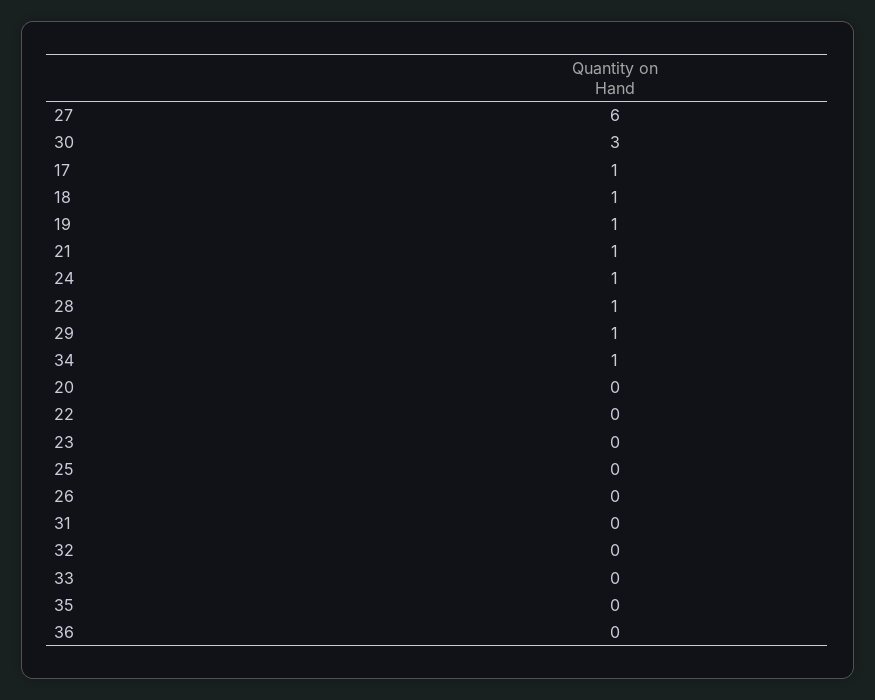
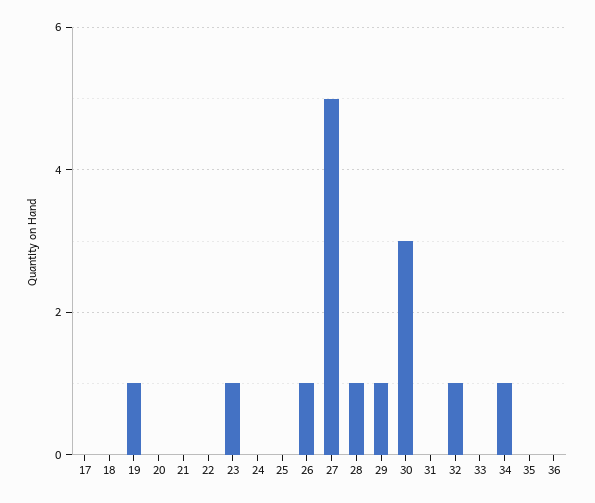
27: 6 -> 5
17: 1 -> 0
18: 1 -> 0
21: 1 -> 0
24: 1 -> 0
23: 0 -> 1
26: 0 -> 1
32: 0 -> 1

